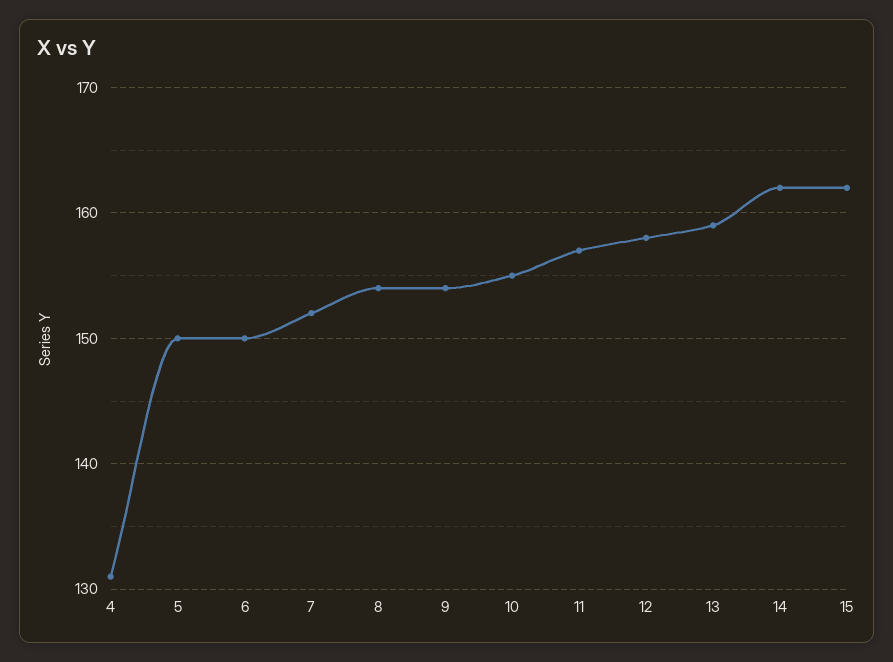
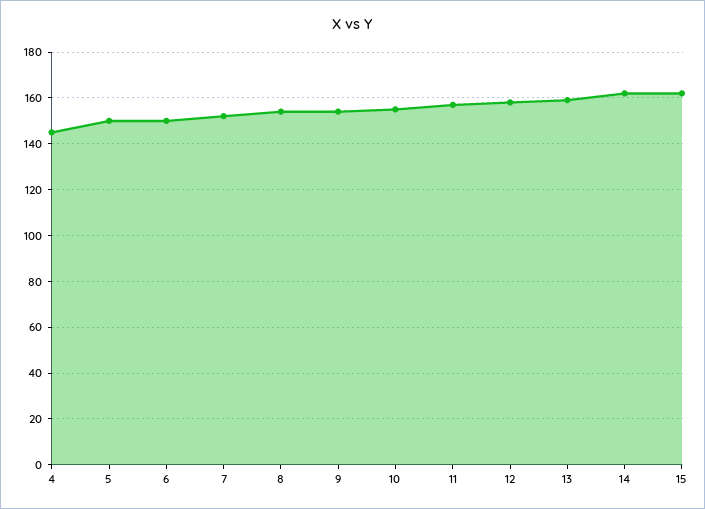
4: 131 -> 145

